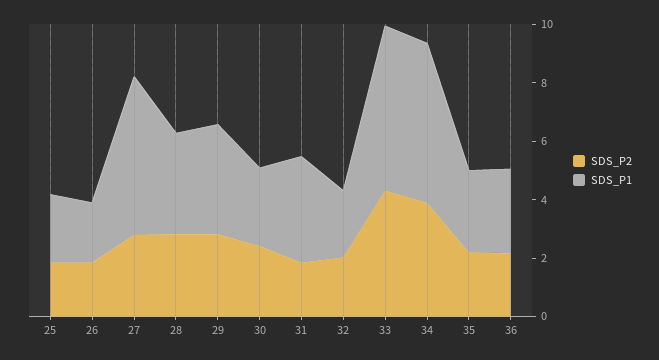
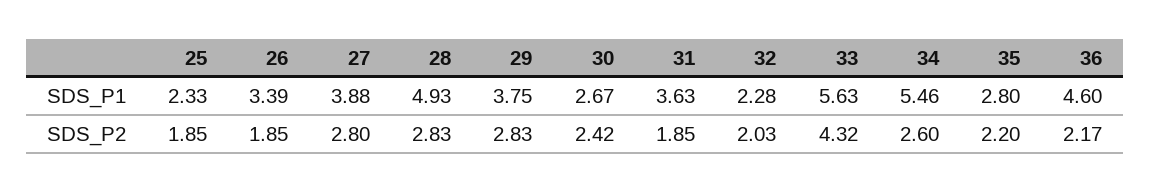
SDS_P1, 26: 2 -> 3.39
SDS_P1, 27: 5.5 -> 3.88
SDS_P1, 28: 3.5 -> 4.93
SDS_P2, 34: 4 -> 2.6
SDS_P1, 36: 3 -> 4.6

